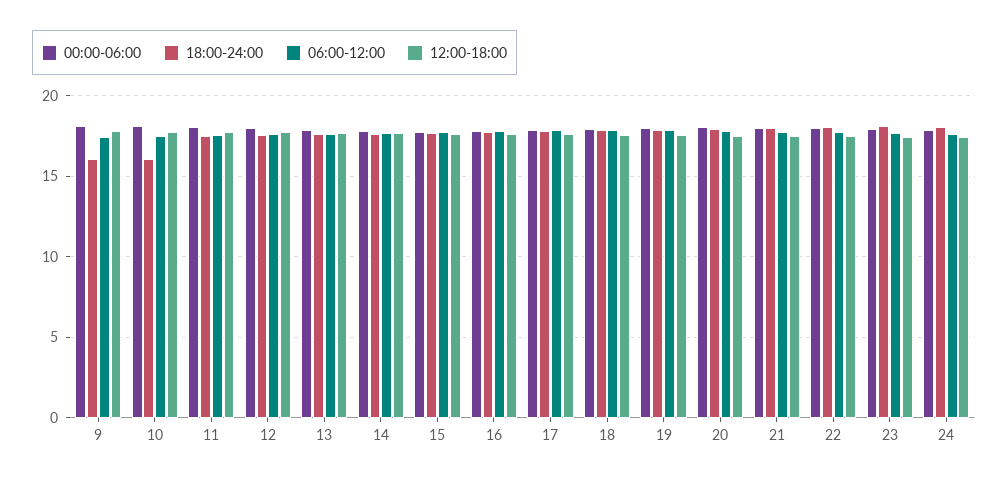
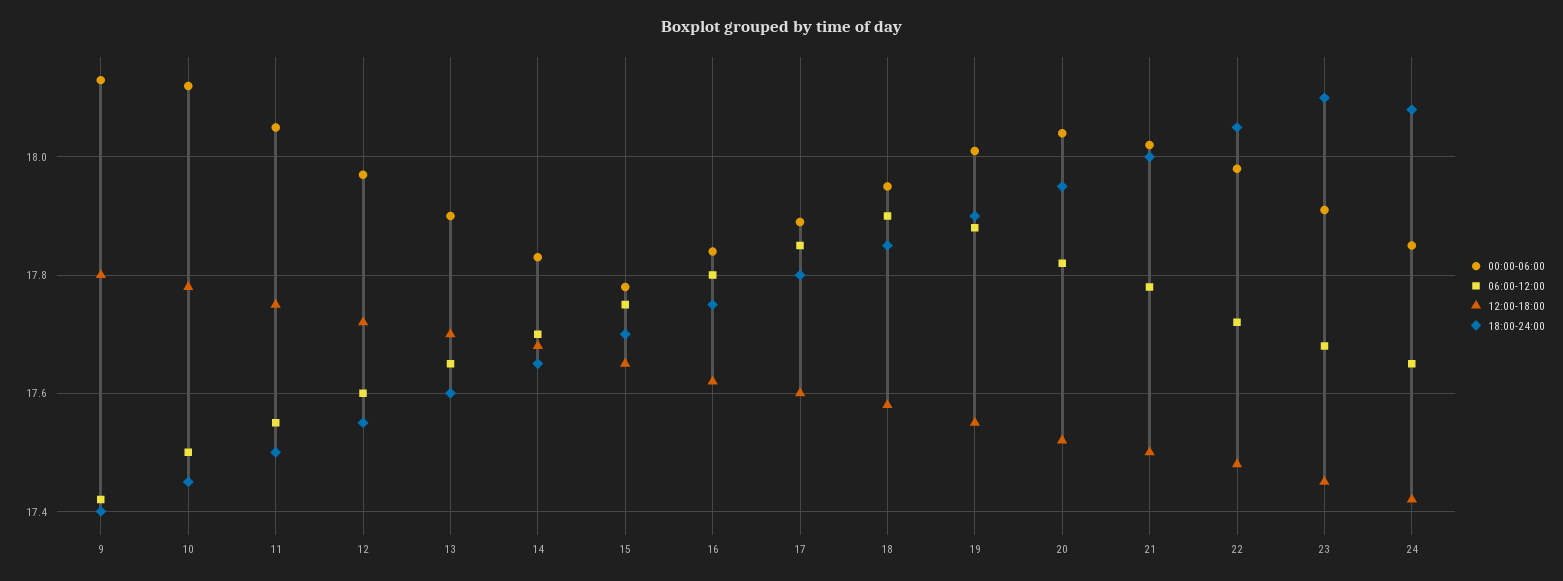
18:00-24:00, 9: 16 -> 17.4
18:00-24:00, 10: 16 -> 17.45

